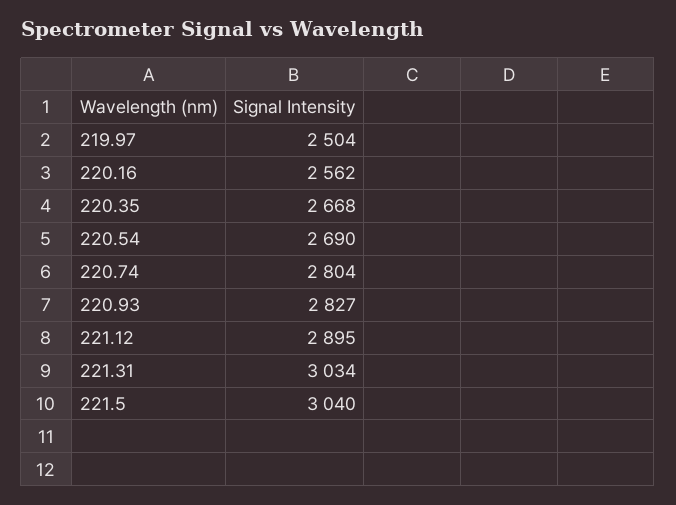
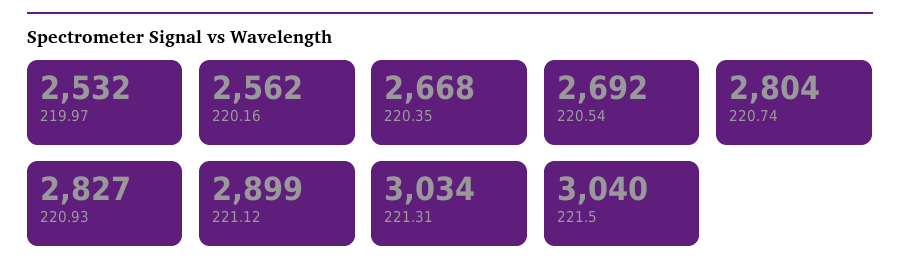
219.97: 2504 -> 2532
220.54: 2690 -> 2692
221.12: 2895 -> 2899

